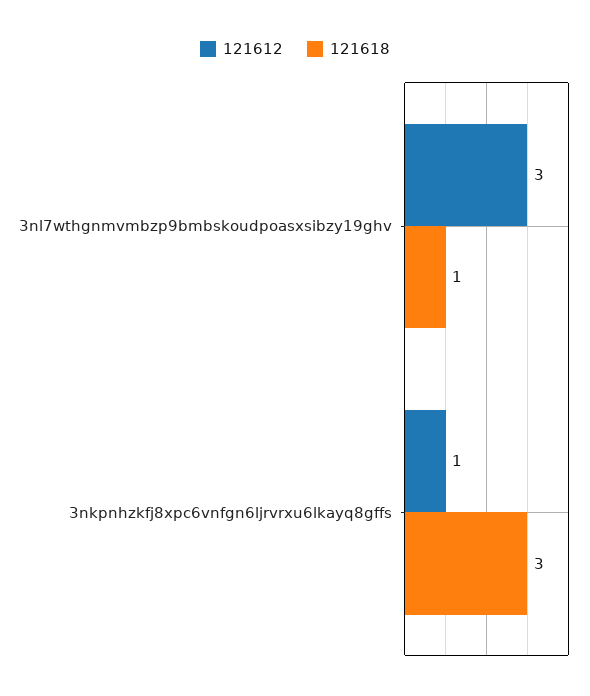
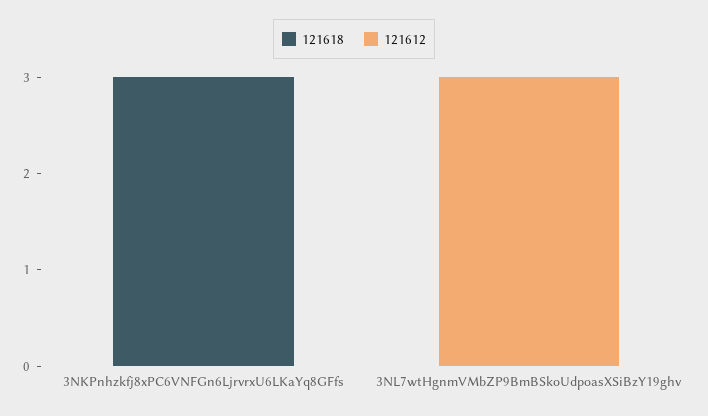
121618, 3nl7wthgnmvmbzp9bmbskoudpoasxsibzy19ghv: 1 -> 0
121612, 3nkpnhzkfj8xpc6vnfgn6ljrvrxu6lkayq8gffs: 1 -> 0

